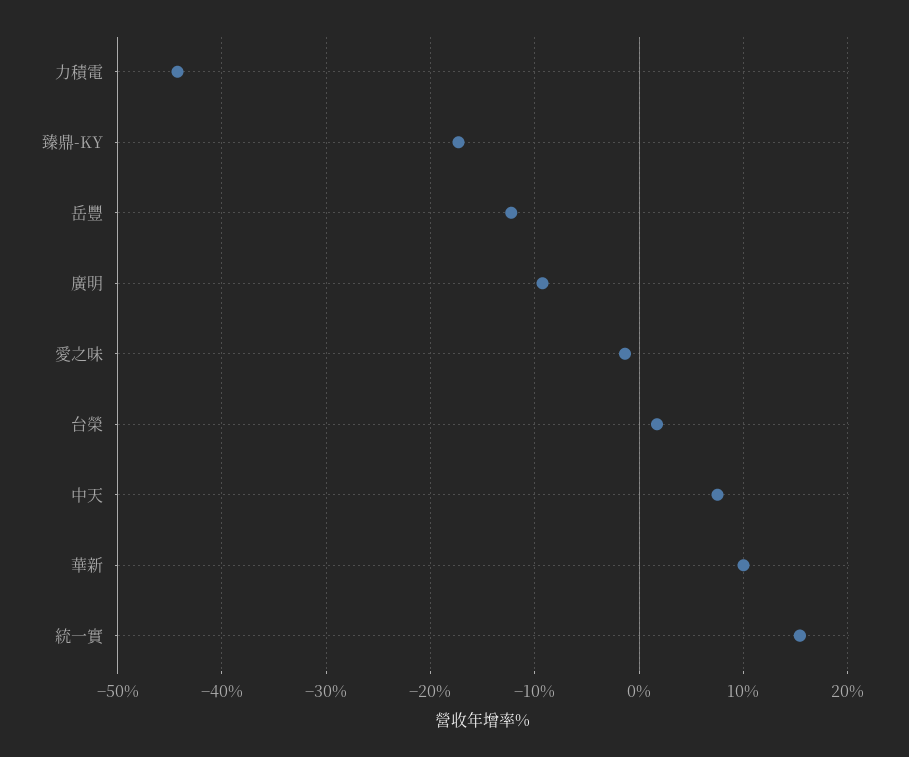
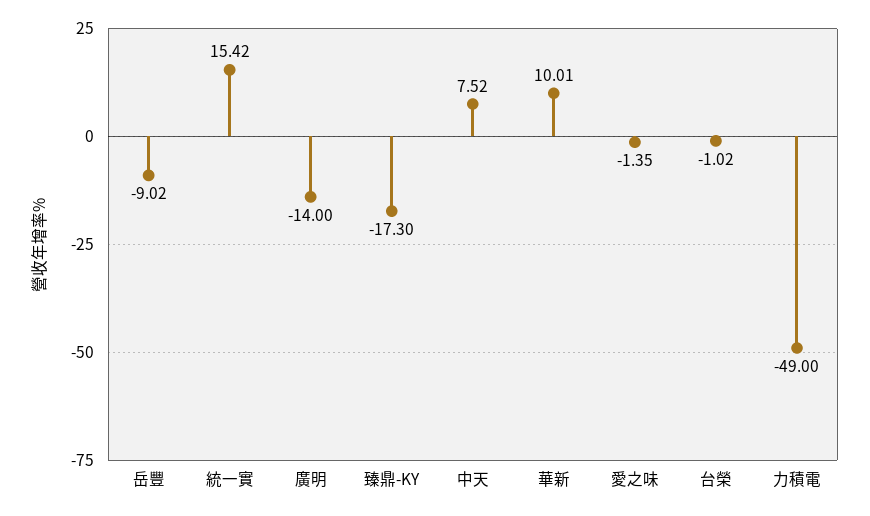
力積電: -44 -> -49
岳豐: -12 -> -9.02
廣明: -9 -> -14
台榮: 2 -> -1.02

